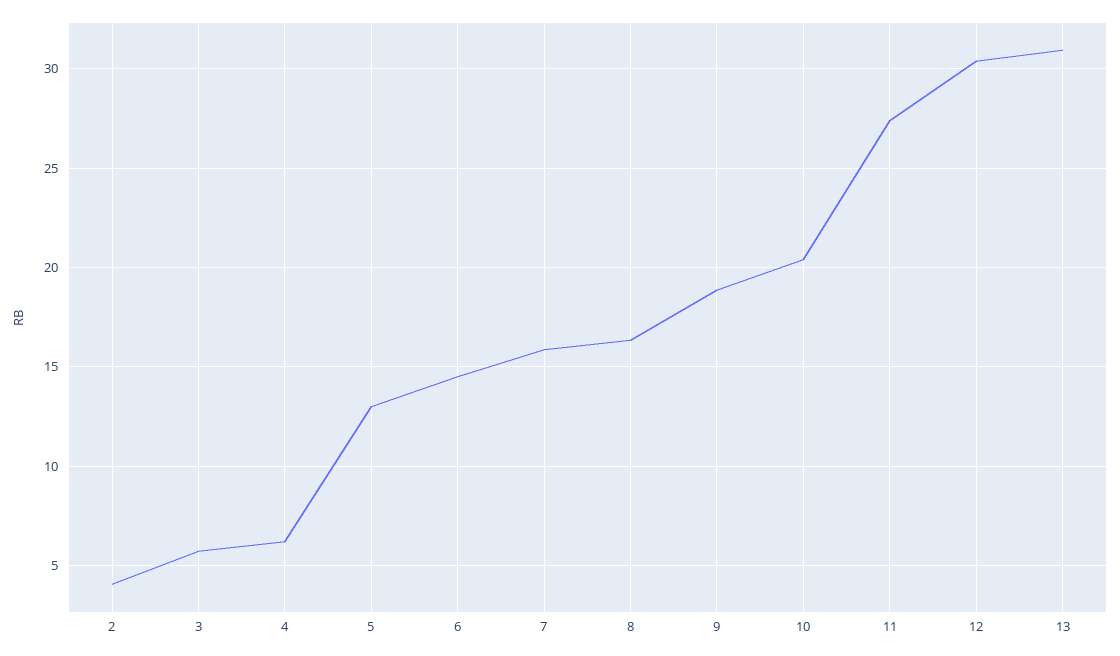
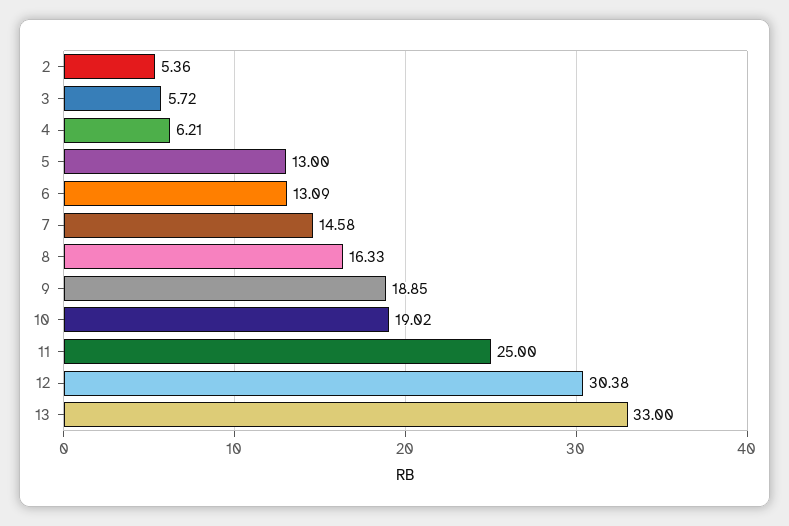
2: 4 -> 5.36
6: 14.5 -> 13.09
7: 16 -> 14.58
10: 20.5 -> 19.02
11: 27.5 -> 25
13: 31 -> 33

